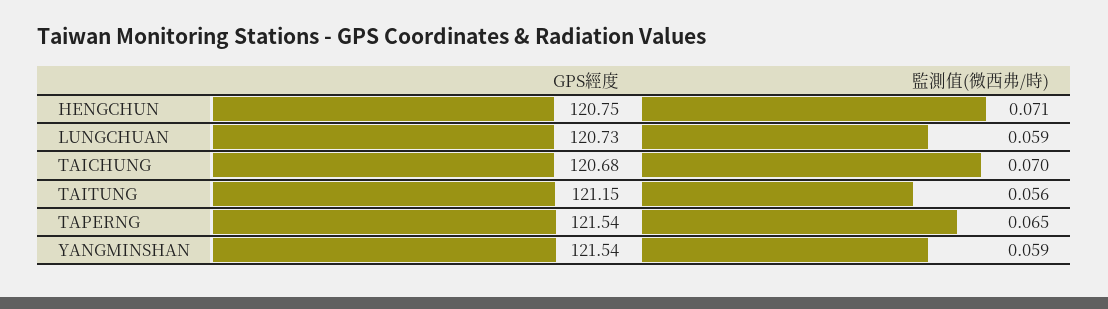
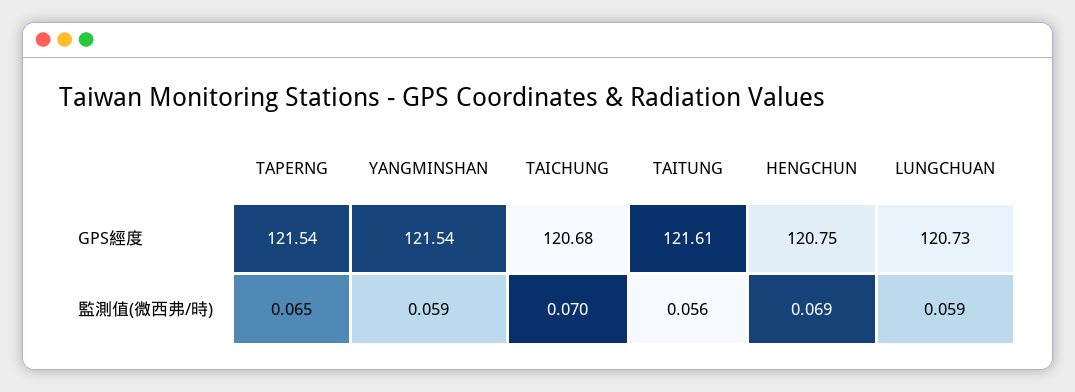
監測值(微西弗/時), HENGCHUN: 0.071 -> 0.069
GPS經度, TAITUNG: 121.15 -> 121.61

